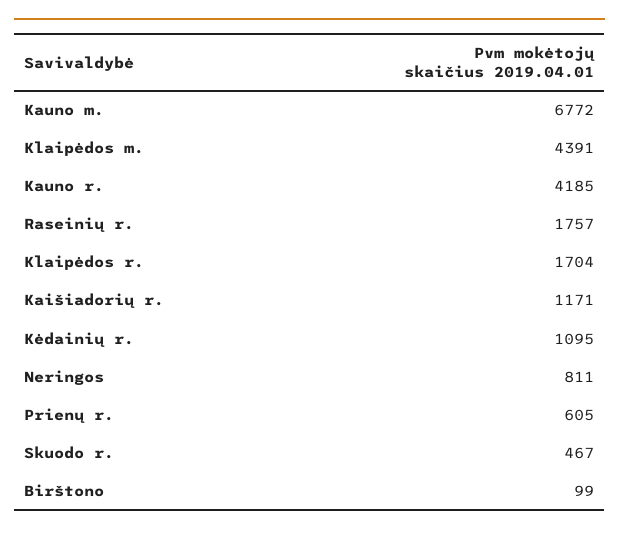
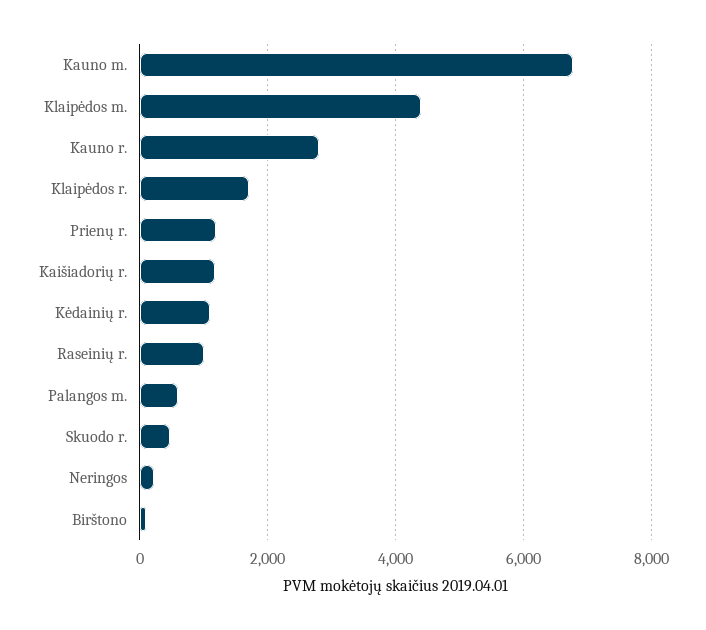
Kauno r.: 4185 -> 2800
Raseinių r.: 1757 -> 1000
Neringos: 811 -> 200
Prienų r.: 605 -> 1200
Palangos m.: none -> 600

